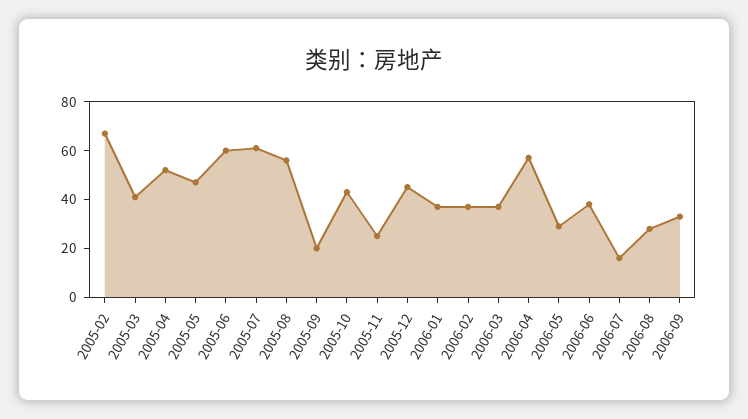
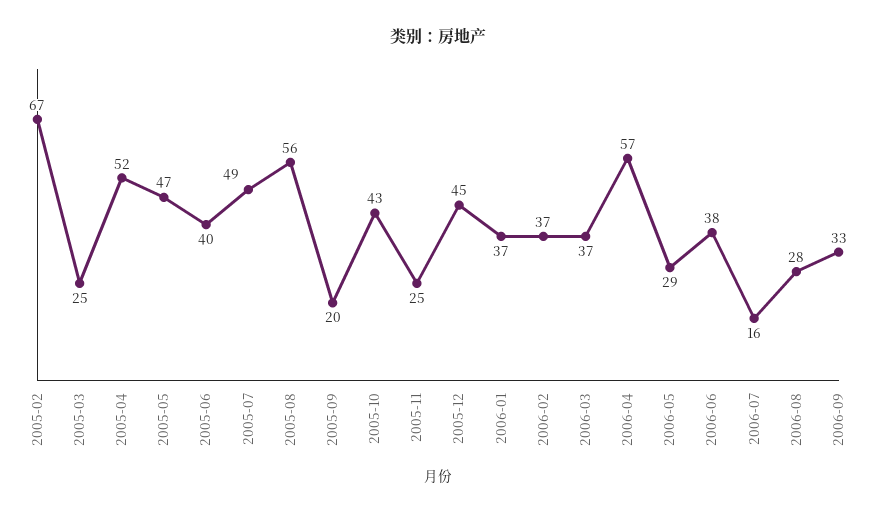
2005-03: 40 -> 25
2005-06: 60 -> 40
2005-07: 60 -> 49

